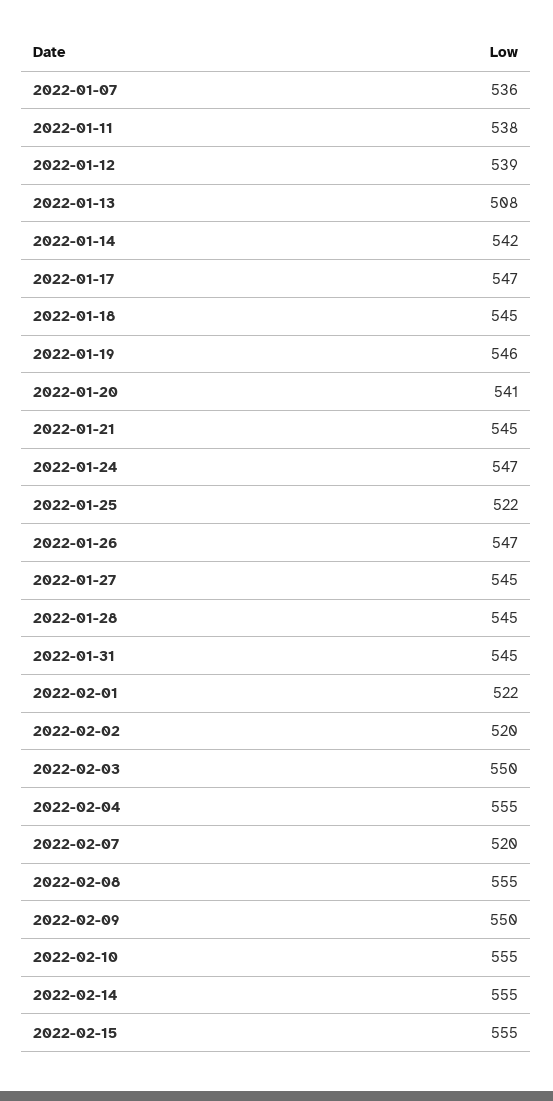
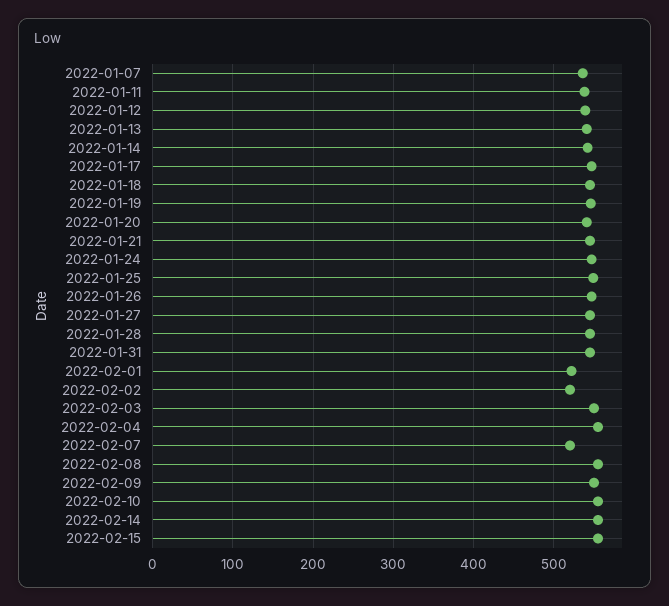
2022-01-13: 508 -> 540
2022-01-25: 522 -> 550

